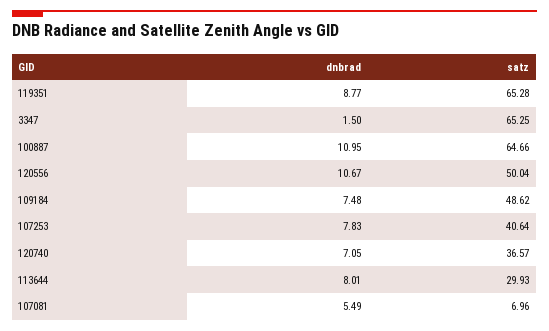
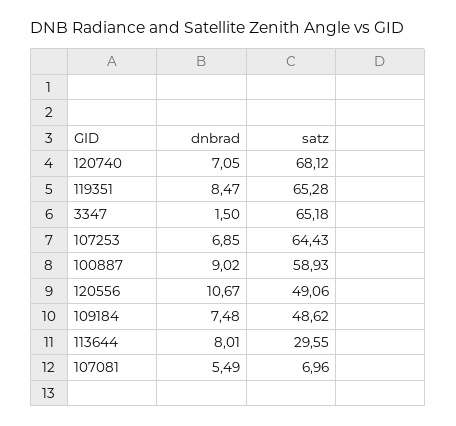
dnbrad, 119351: 8.77 -> 8.47
satz, 3347: 65.25 -> 65.18
dnbrad, 100887: 10.95 -> 9.02
satz, 100887: 64.66 -> 58.93
satz, 120556: 50.04 -> 49.06
dnbrad, 107253: 7.83 -> 6.85
satz, 107253: 40.64 -> 64.43
satz, 120740: 36.57 -> 68.12
satz, 113644: 29.93 -> 29.55

